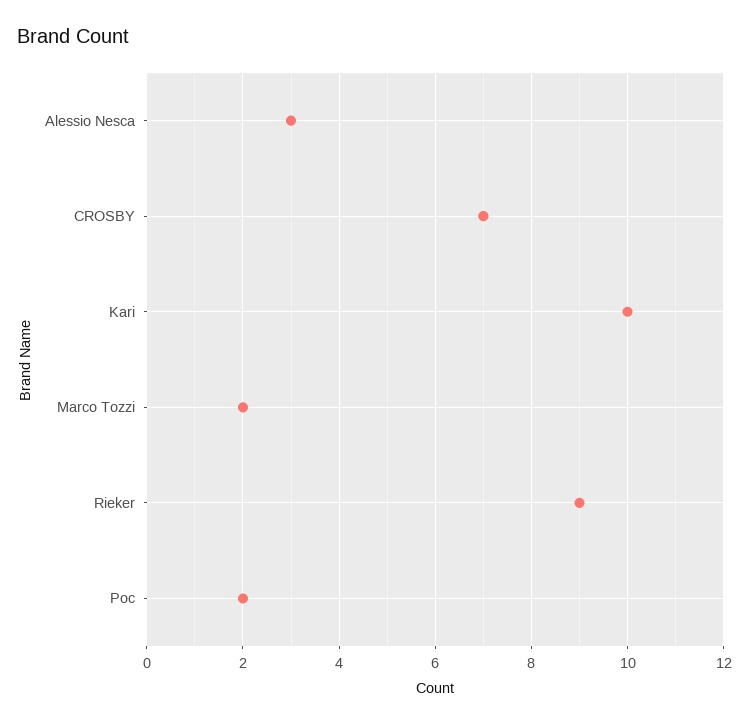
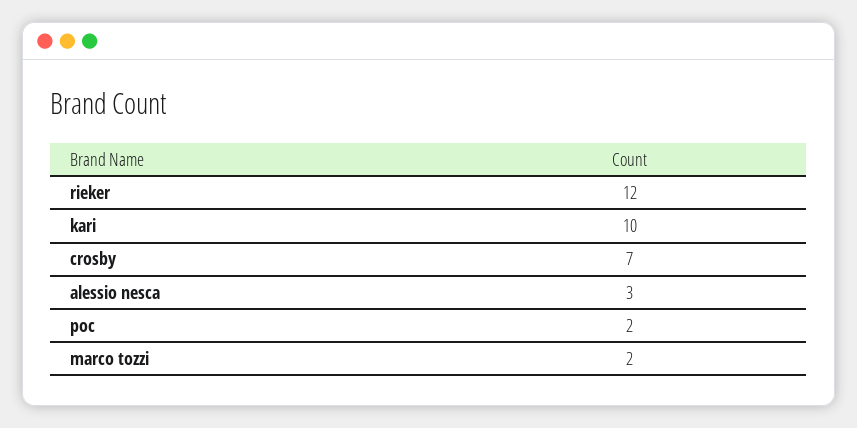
Rieker: 9 -> 12

